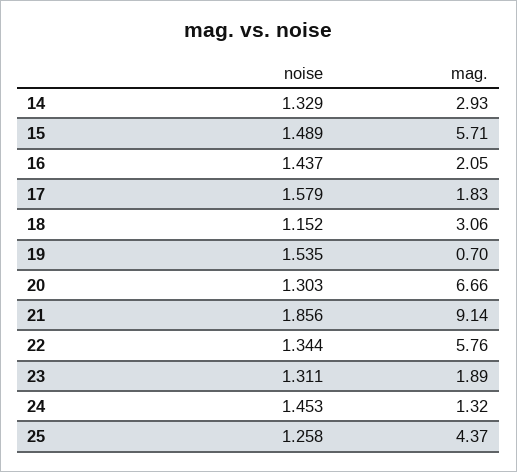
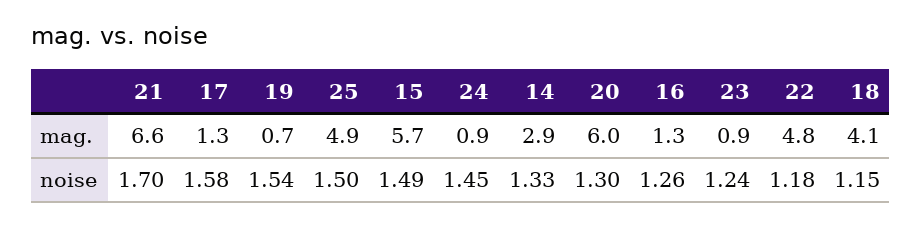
noise, 16: 1.437 -> 1.26
mag., 16: 2.05 -> 1.3
mag., 17: 1.83 -> 1.3
mag., 18: 3.06 -> 4.1
mag., 20: 6.66 -> 6
noise, 21: 1.856 -> 1.7
mag., 21: 9.14 -> 6.6
noise, 22: 1.344 -> 1.18
mag., 22: 5.76 -> 4.8
noise, 23: 1.311 -> 1.24
mag., 23: 1.89 -> 0.9
mag., 24: 1.32 -> 0.9
noise, 25: 1.258 -> 1.5
mag., 25: 4.37 -> 4.9

